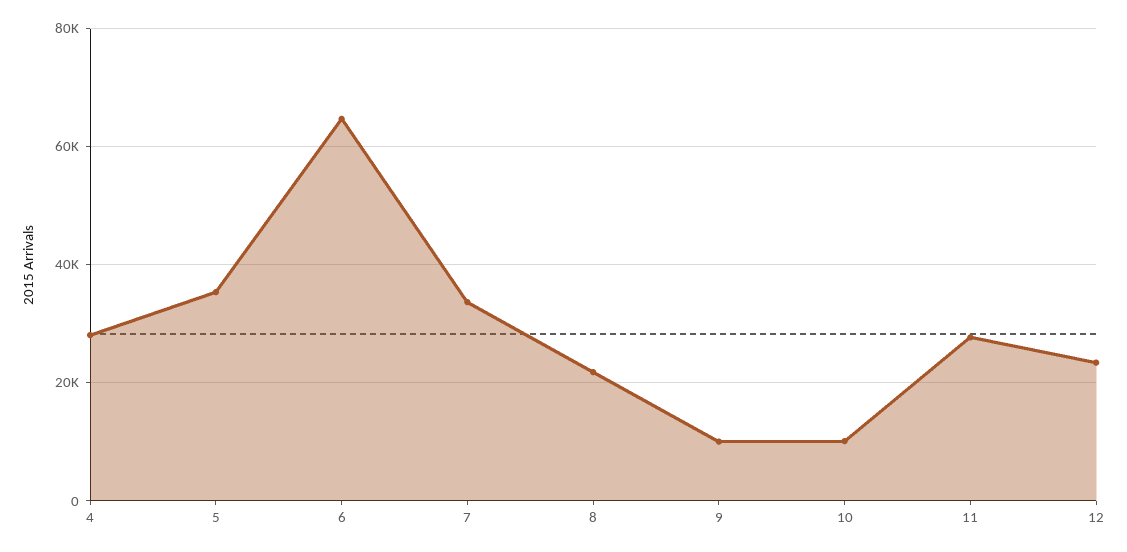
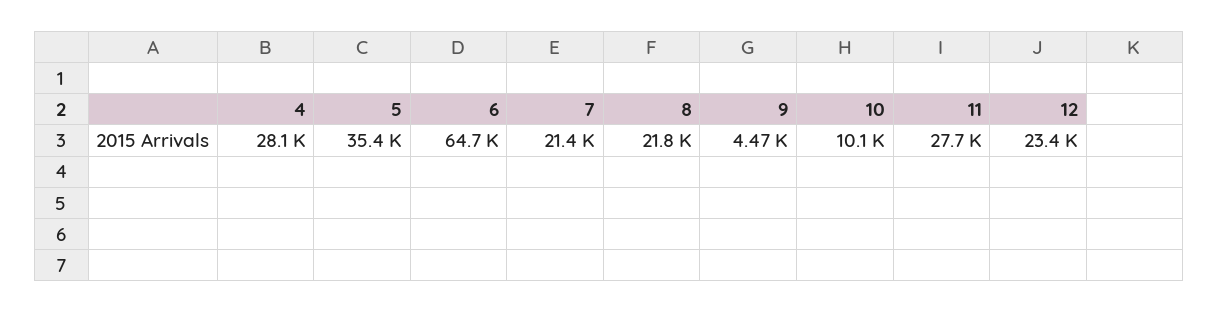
7: 34000 -> 21400
9: 10000 -> 4470

